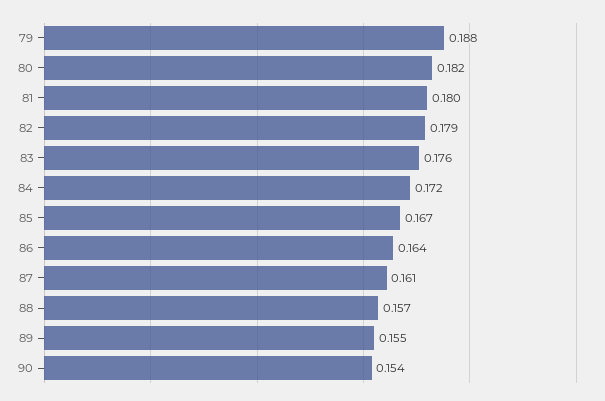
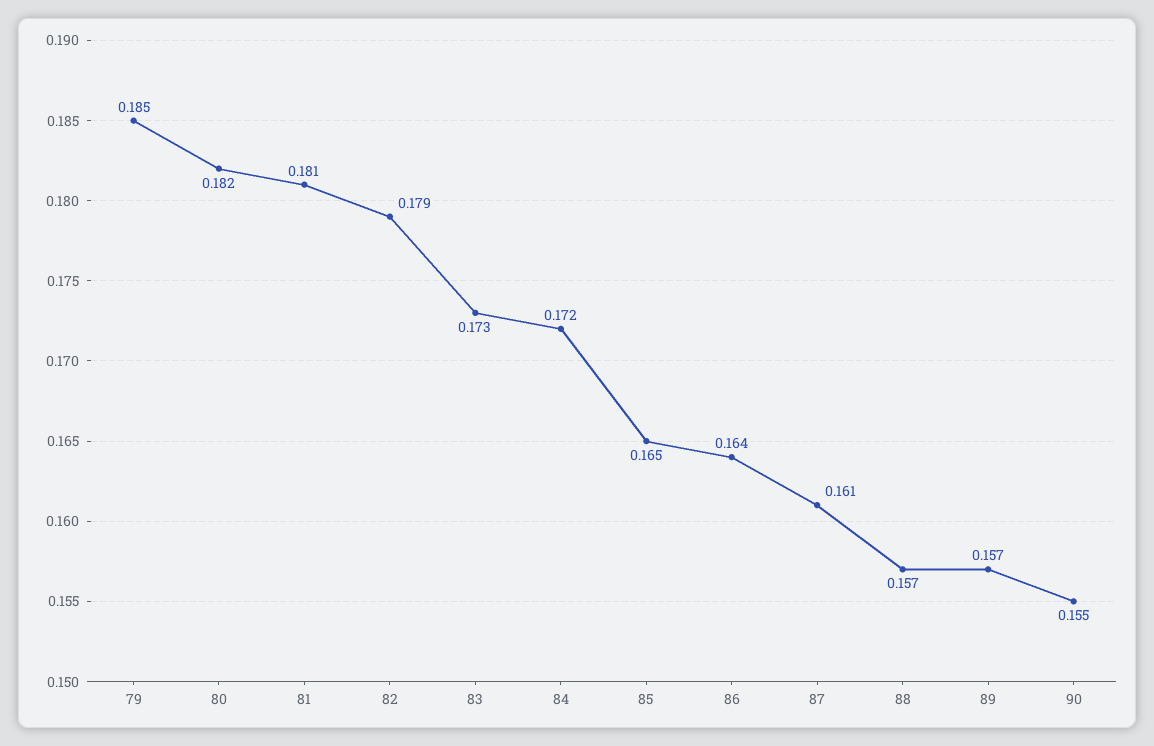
79: 0.188 -> 0.185
81: 0.18 -> 0.181
83: 0.176 -> 0.173
85: 0.167 -> 0.165
89: 0.155 -> 0.157
90: 0.154 -> 0.155

